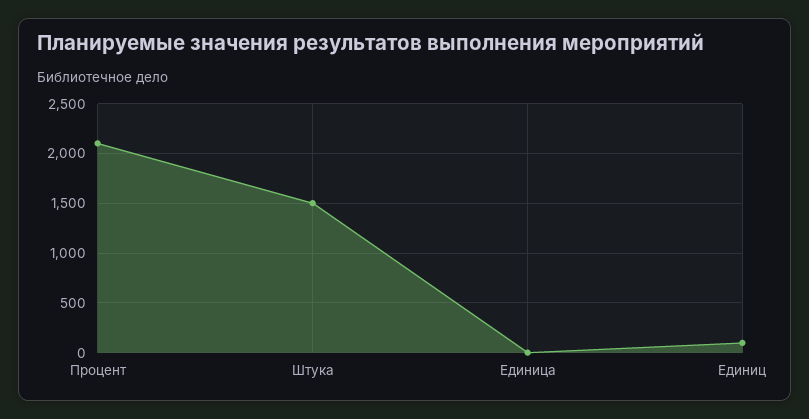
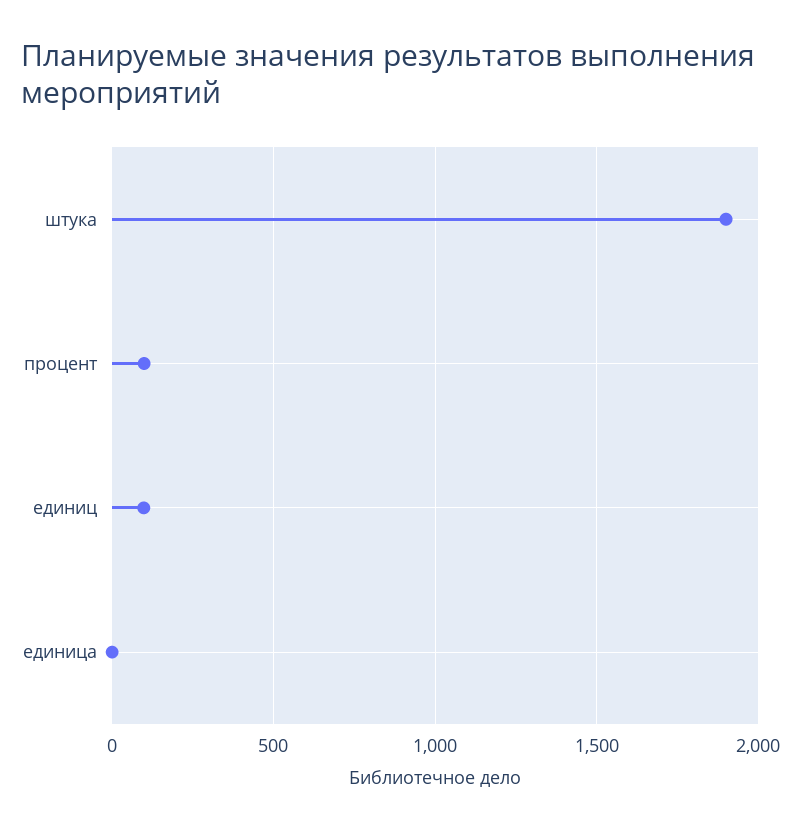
Процент: 2100 -> 100
Штука: 1500 -> 1900

